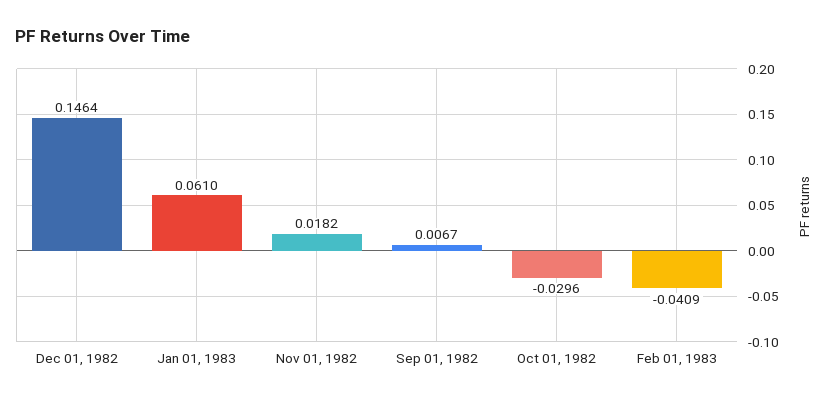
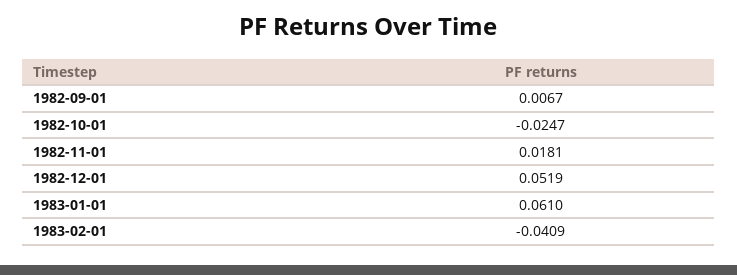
Dec 01, 1982: 0.1464 -> 0.0519
Nov 01, 1982: 0.0182 -> 0.0181
Oct 01, 1982: -0.0296 -> -0.0247

